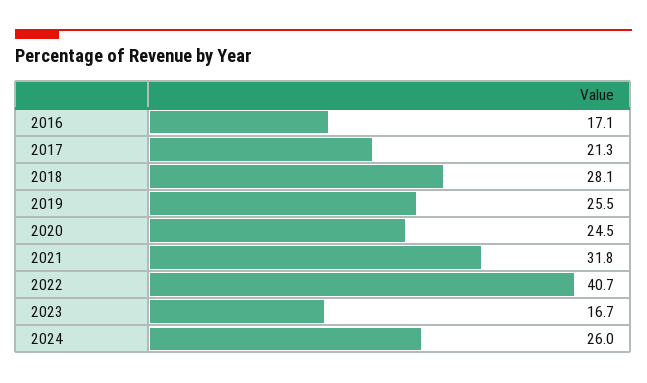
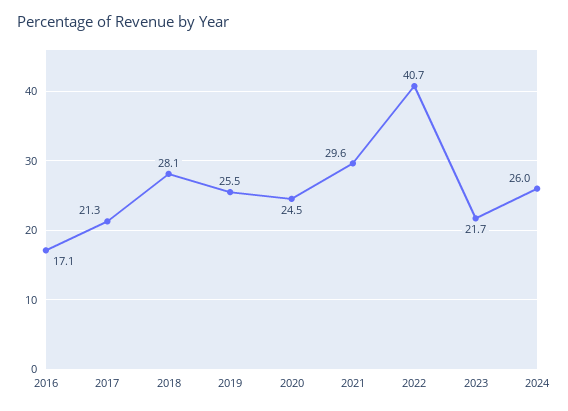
2021: 31.8 -> 29.6
2023: 16.7 -> 21.7

